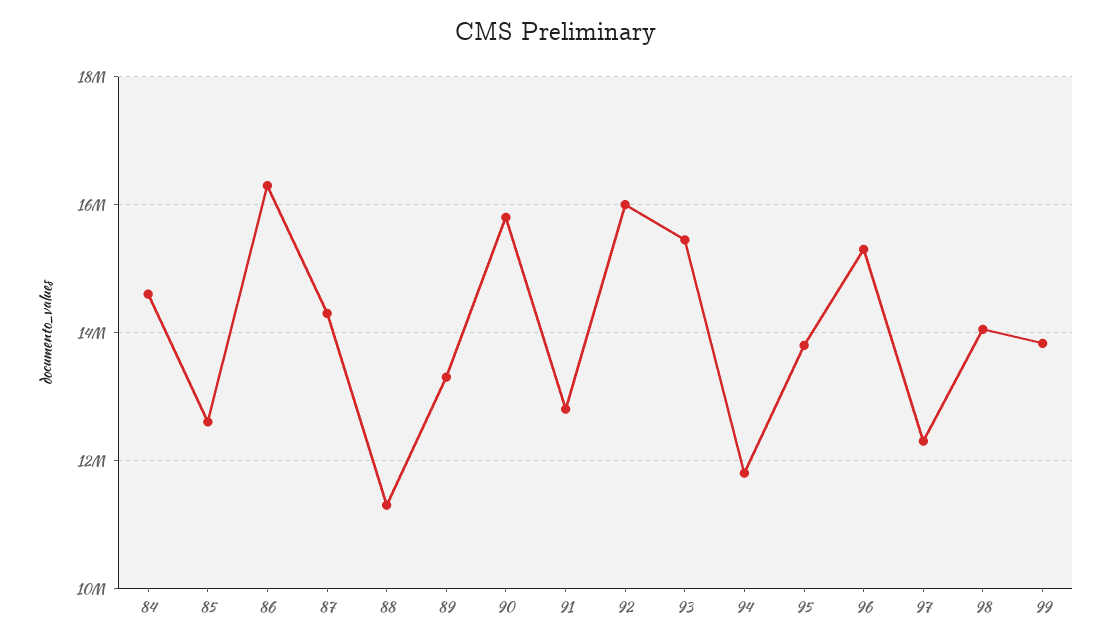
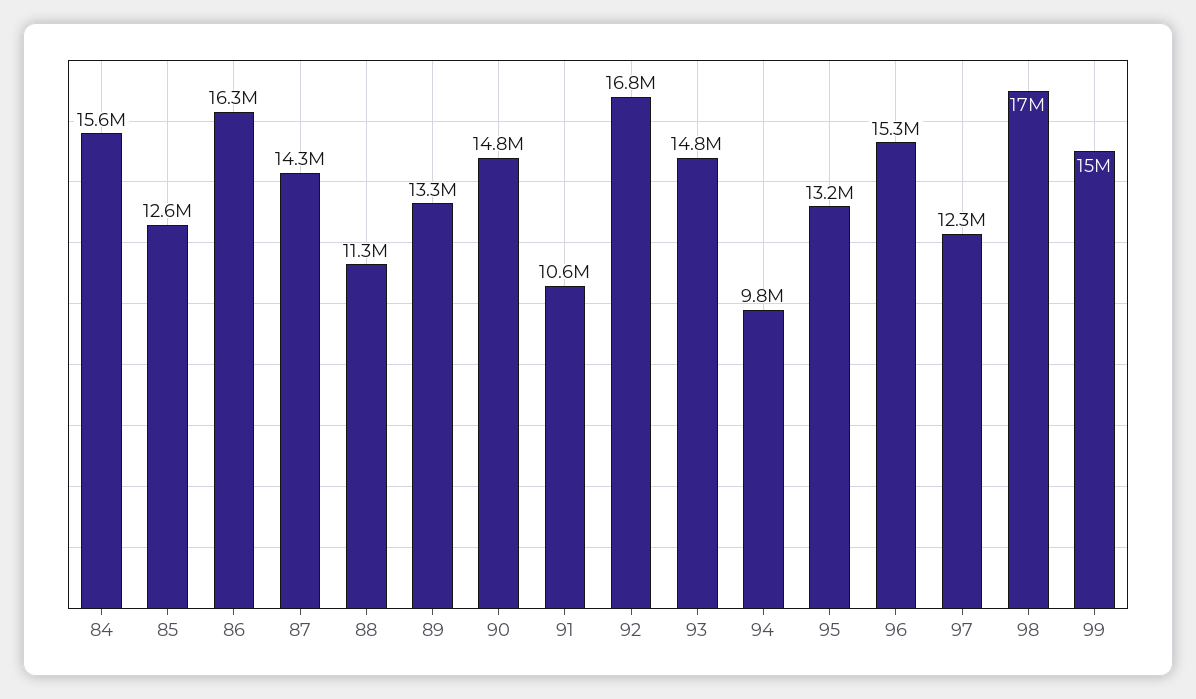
84: 14600000 -> 15600000
90: 15800000 -> 14800000
91: 12800000 -> 10600000
92: 16000000 -> 16800000
93: 15400000 -> 14800000
94: 11800000 -> 9800000
95: 13800000 -> 13200000
98: 14000000 -> 17000000
99: 13800000 -> 15000000

